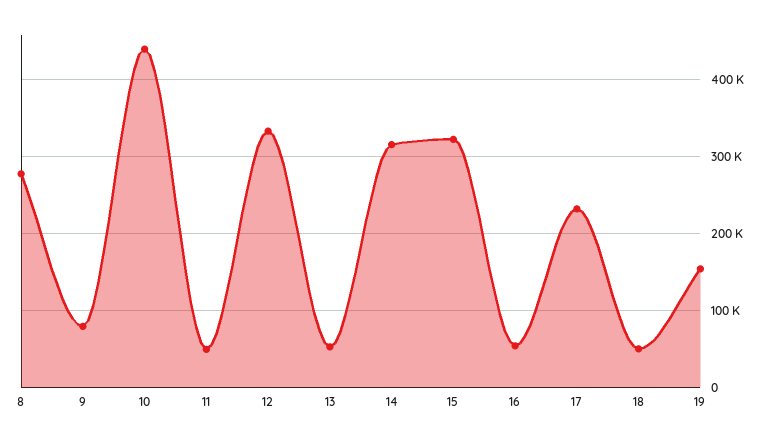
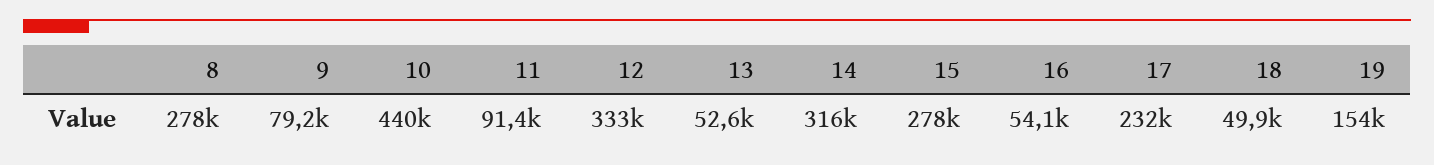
11: 50000 -> 91400
15: 320000 -> 278000

